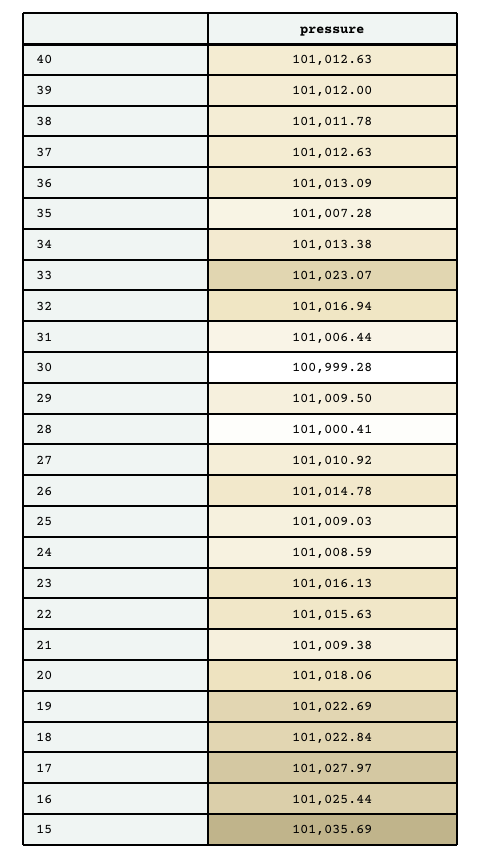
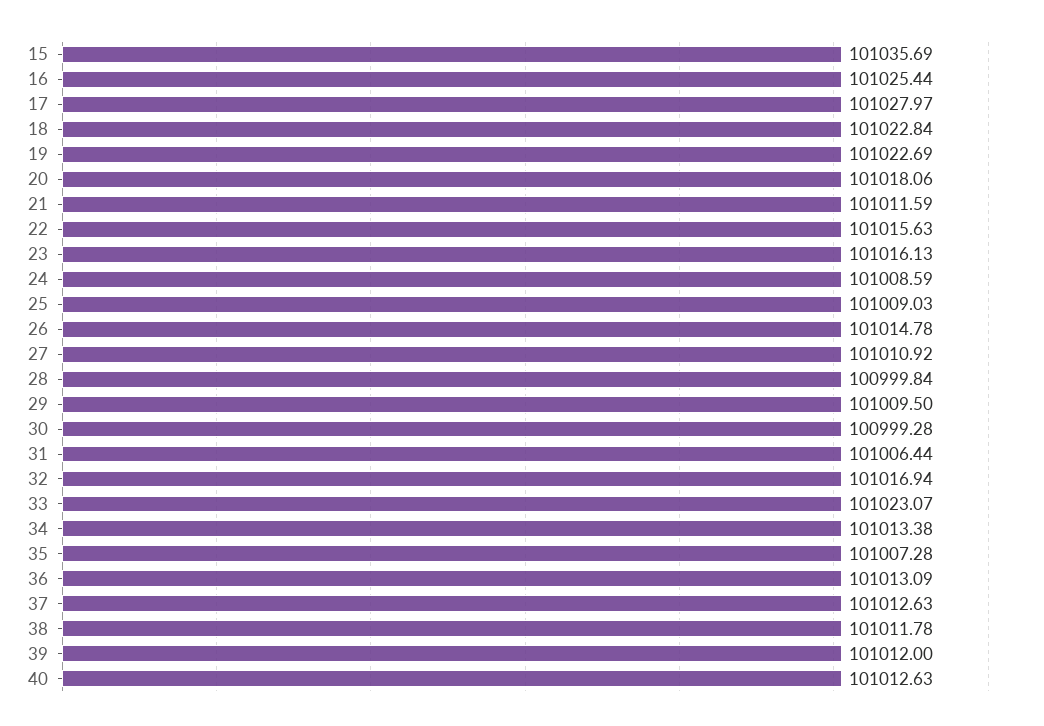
28: 101000.41 -> 100999.84
21: 101009.38 -> 101011.59

